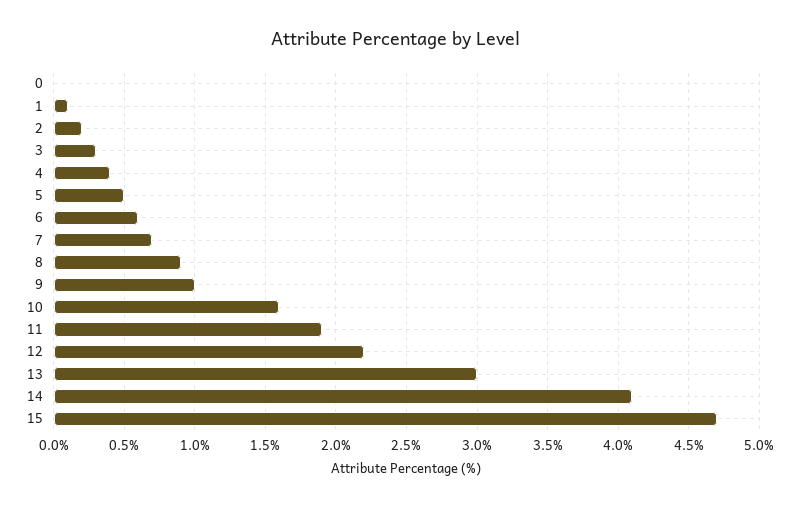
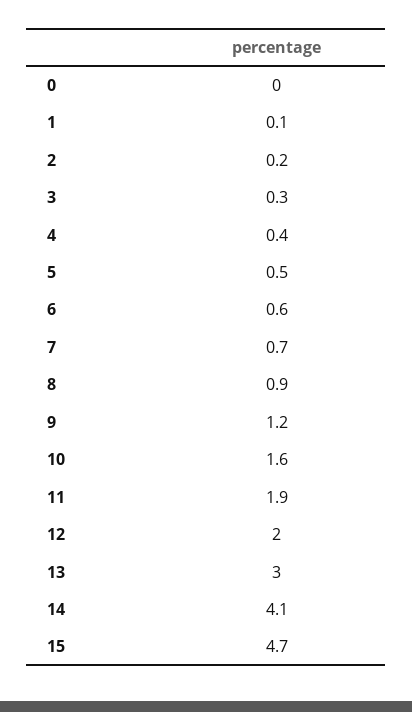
9: 1 -> 1.2
12: 2.2 -> 2

